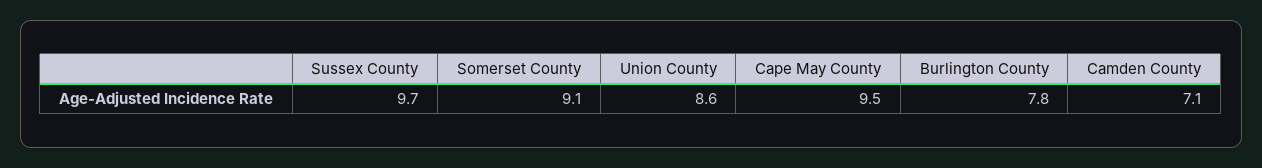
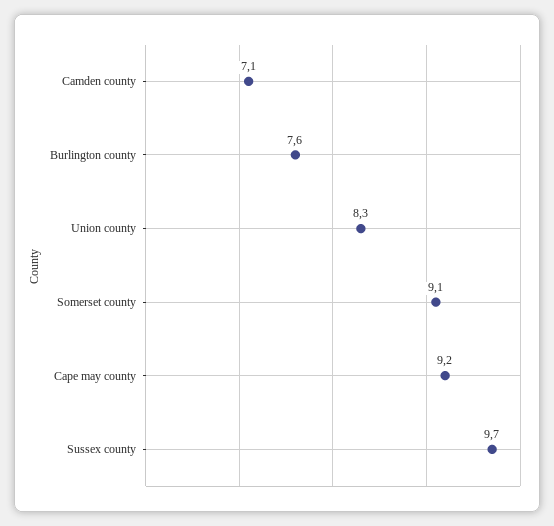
Union County: 8.6 -> 8.3
Cape May County: 9.5 -> 9.2
Burlington County: 7.8 -> 7.6

